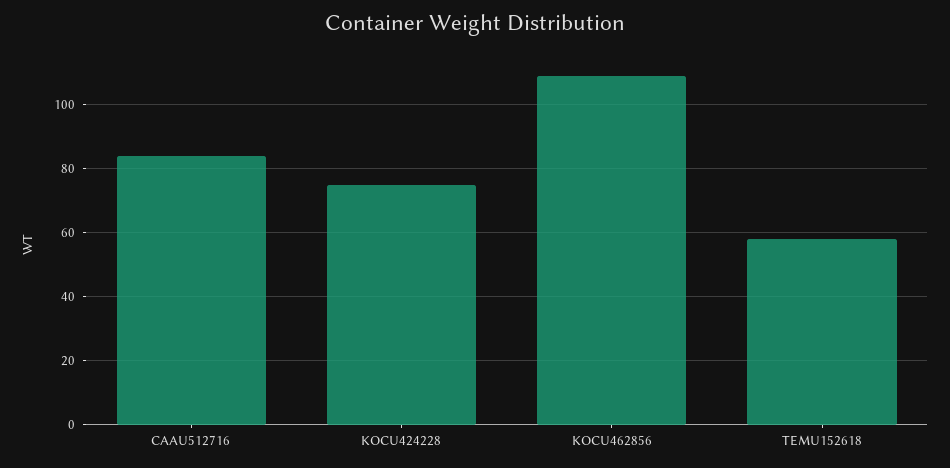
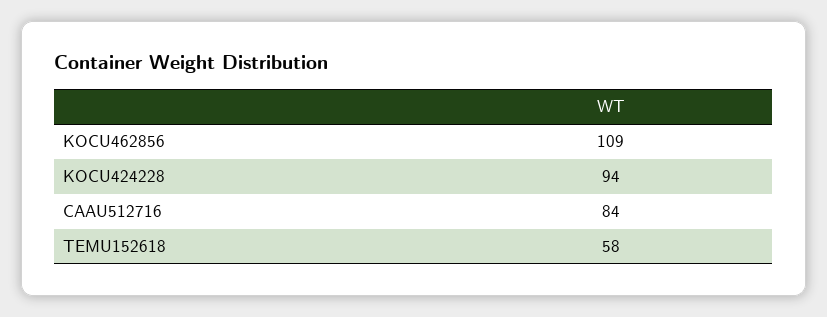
KOCU424228: 75 -> 94

